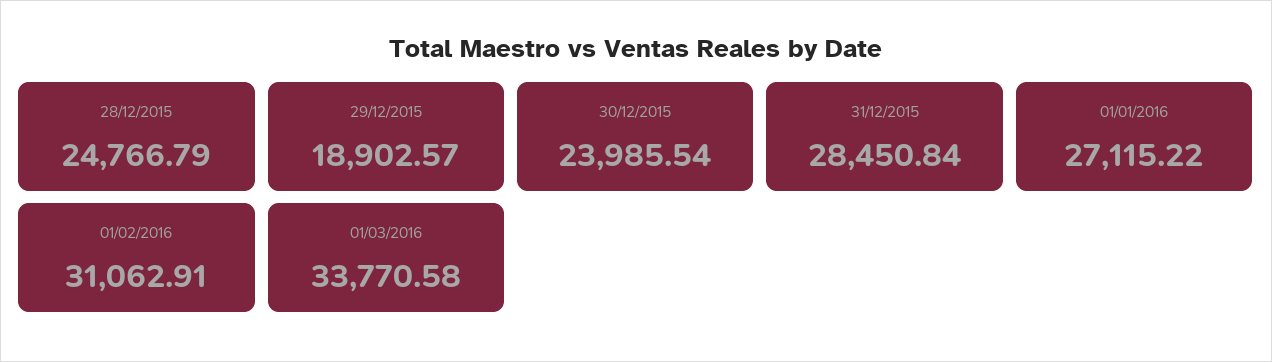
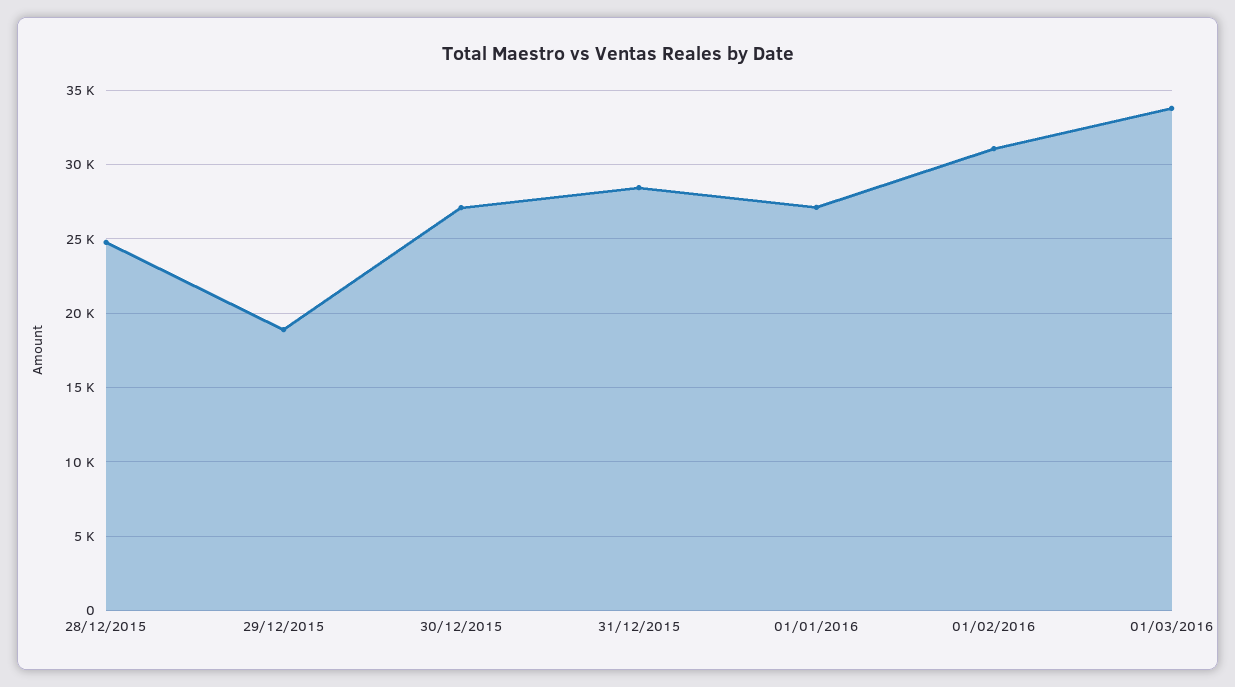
30/12/2015: 23985.54 -> 27000

